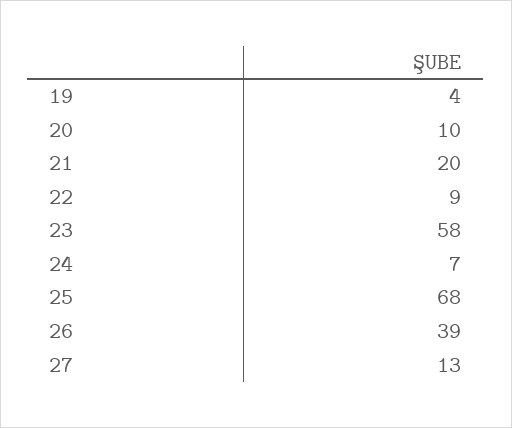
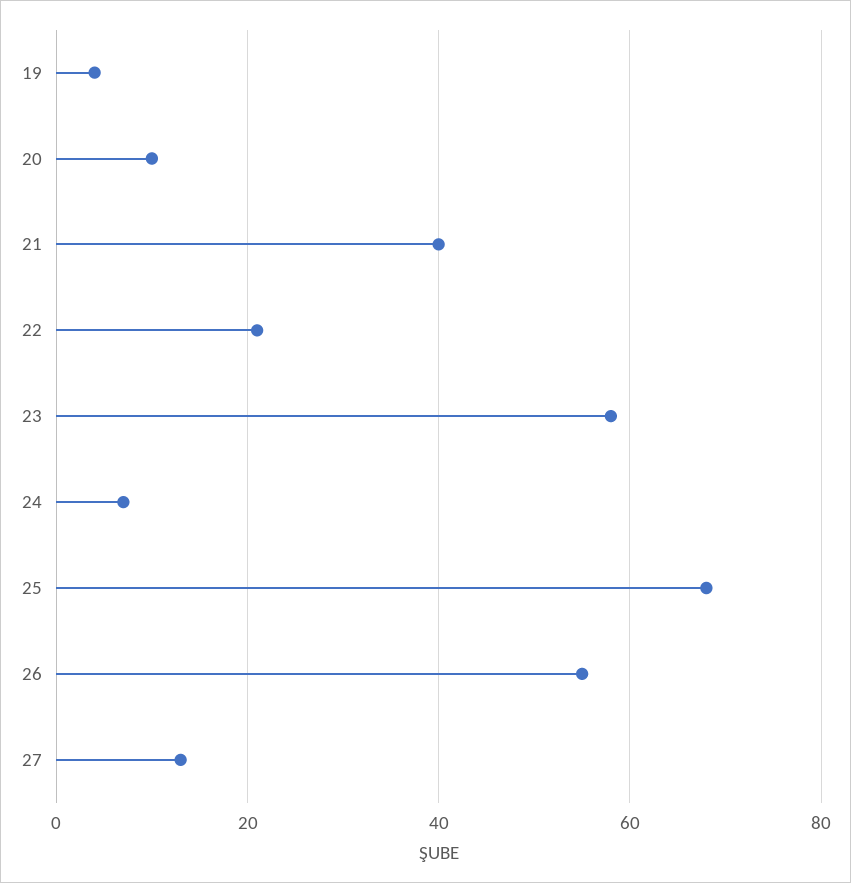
21: 20 -> 40
22: 9 -> 20
26: 39 -> 55

